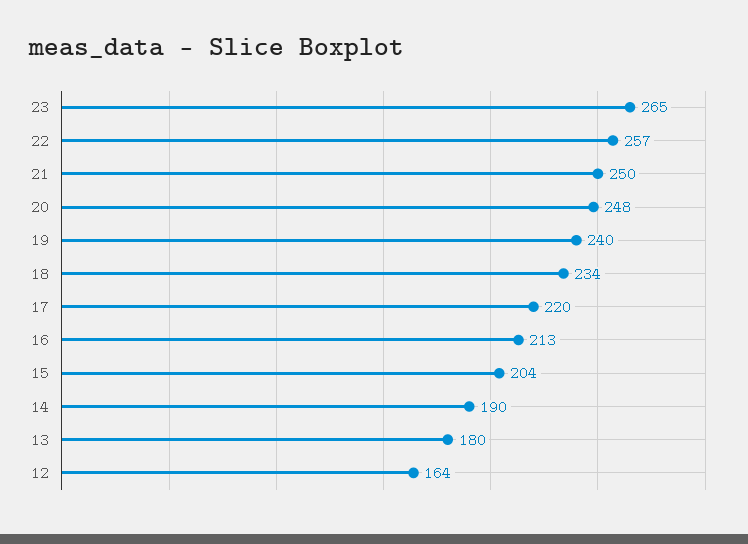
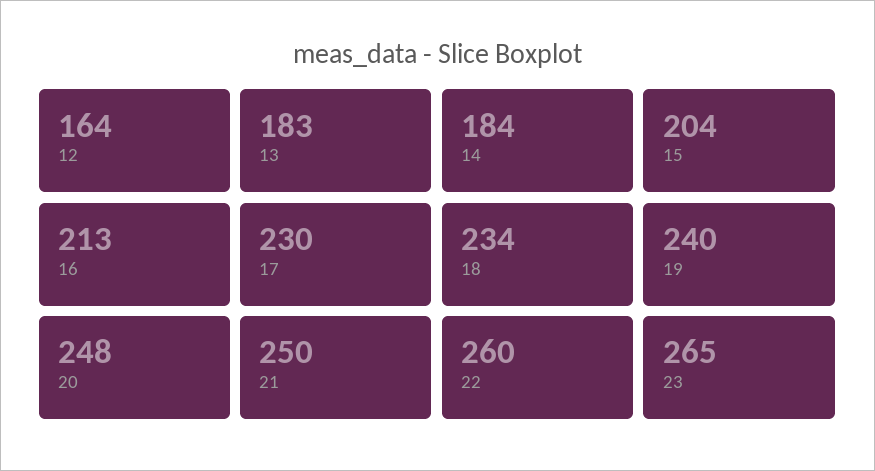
22: 257 -> 260
17: 220 -> 230
14: 190 -> 184
13: 180 -> 183

